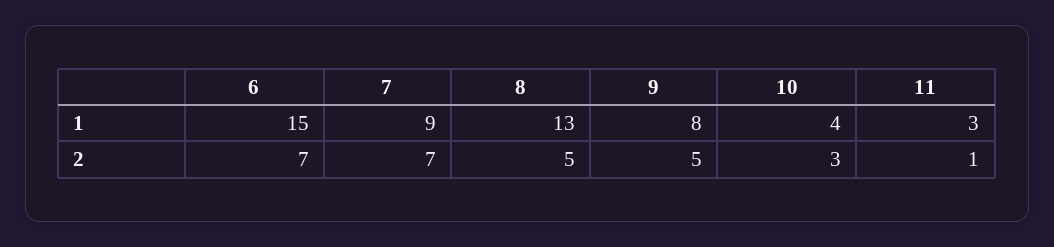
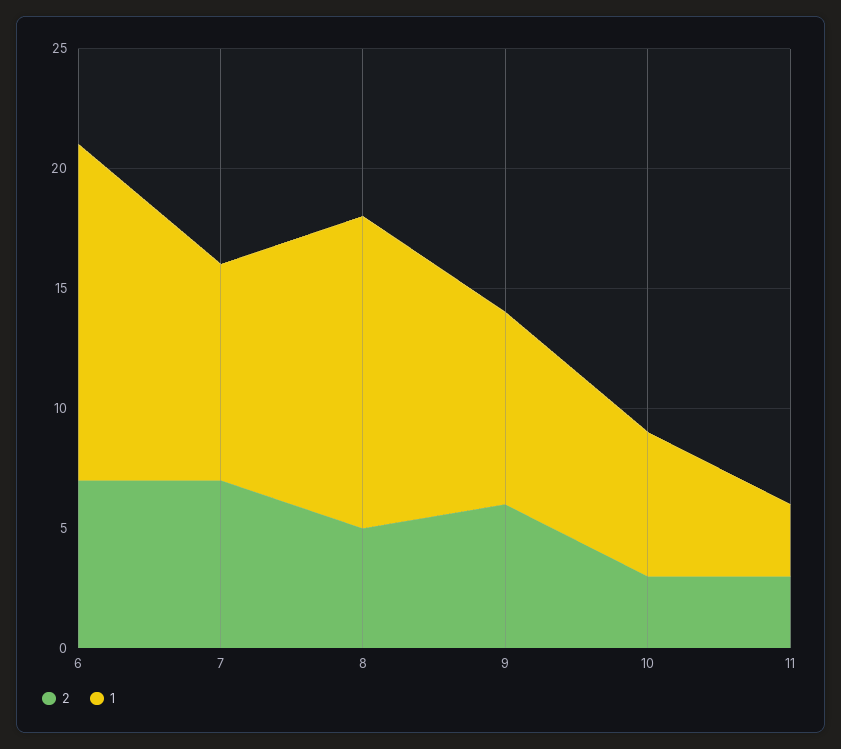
1, 6: 15 -> 14
1, 10: 4 -> 6
2, 9: 5 -> 6
2, 11: 1 -> 3

